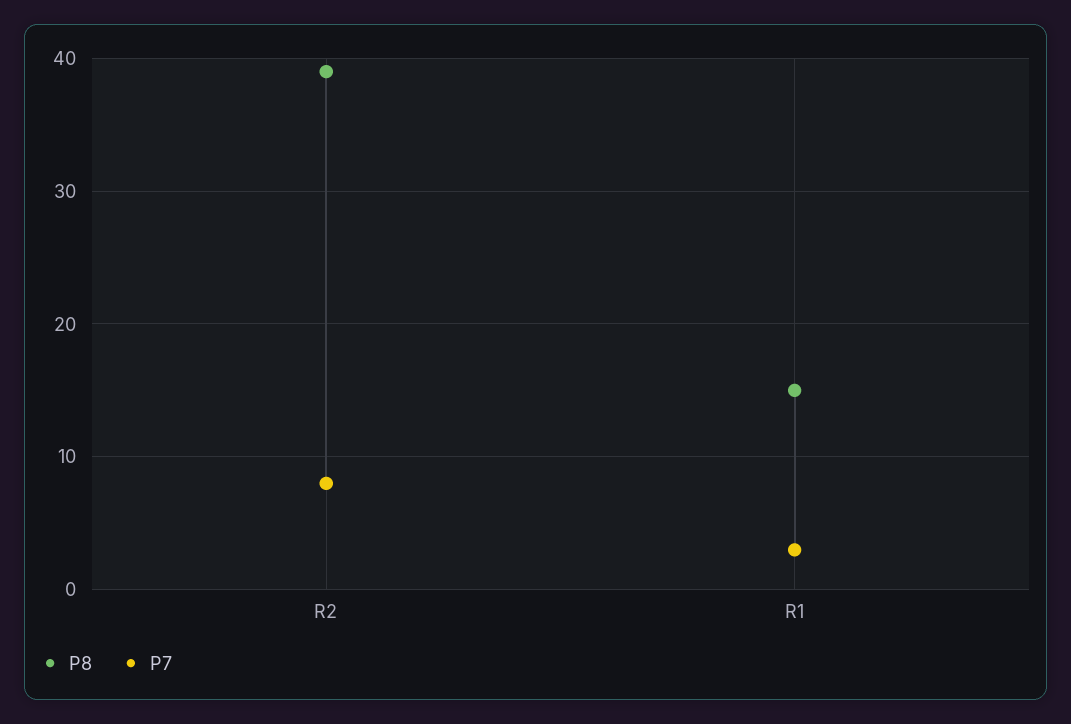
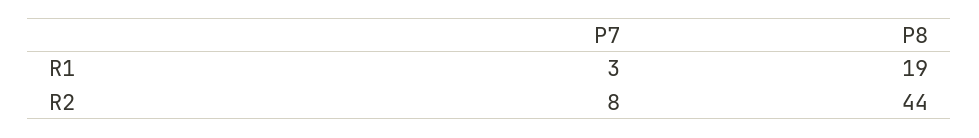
P8, R2: 39 -> 44
P8, R1: 15 -> 19

